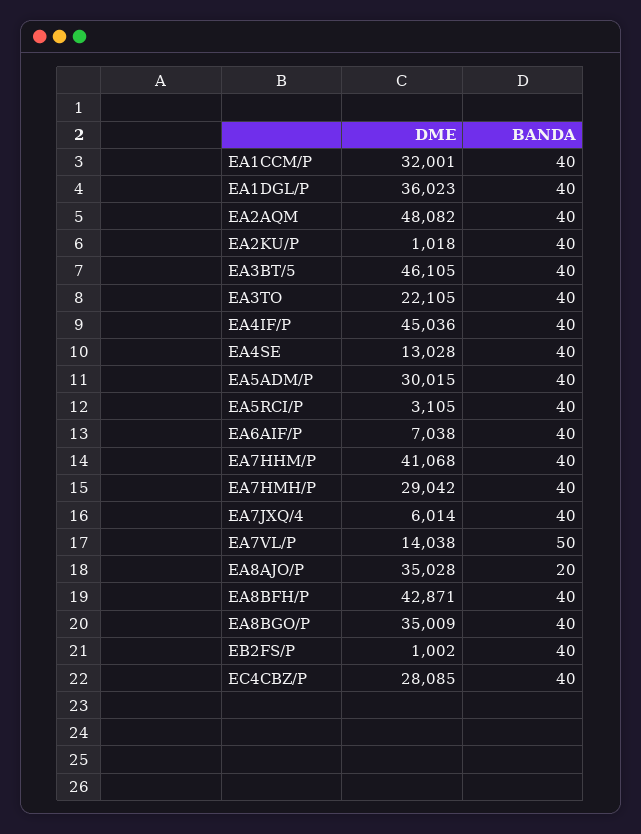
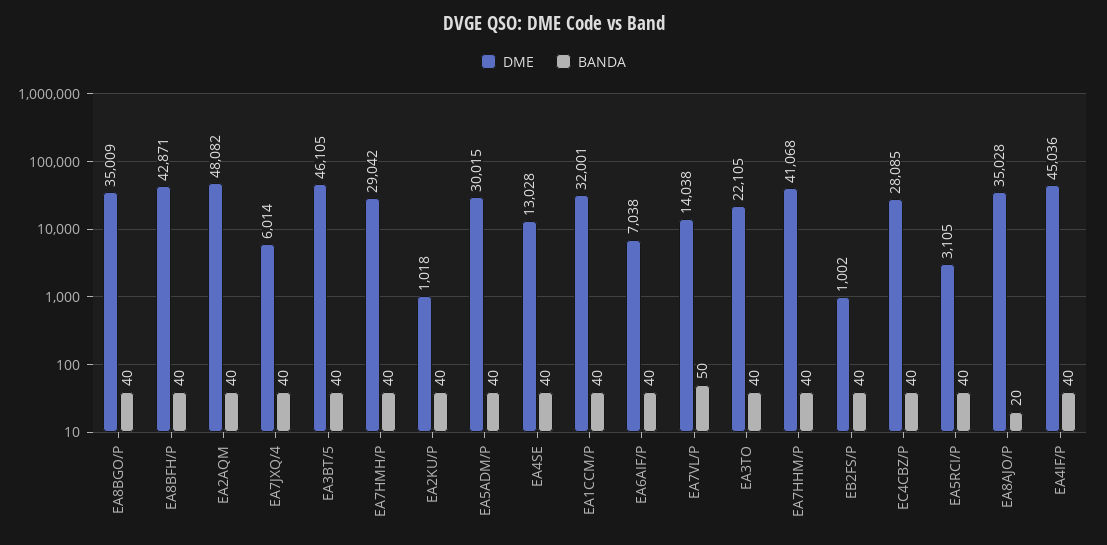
DME, EA1DGL/P: 36023 -> none
BANDA, EA1DGL/P: 40 -> none

